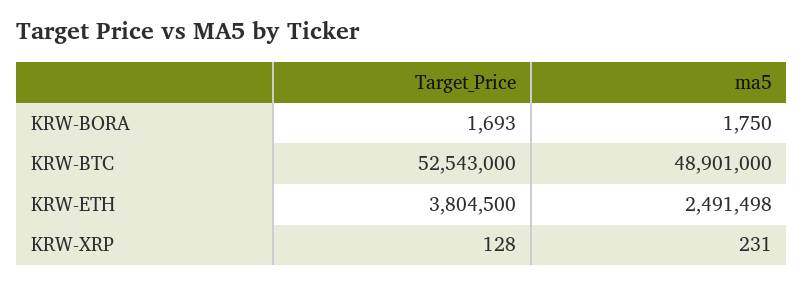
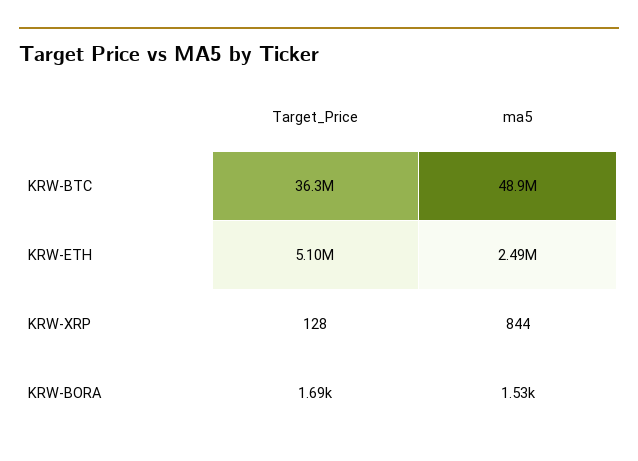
ma5, KRW-BORA: 1750 -> 1530
Target_Price, KRW-BTC: 52543000 -> 36300000
Target_Price, KRW-ETH: 3804500 -> 5100000
ma5, KRW-XRP: 231 -> 844

